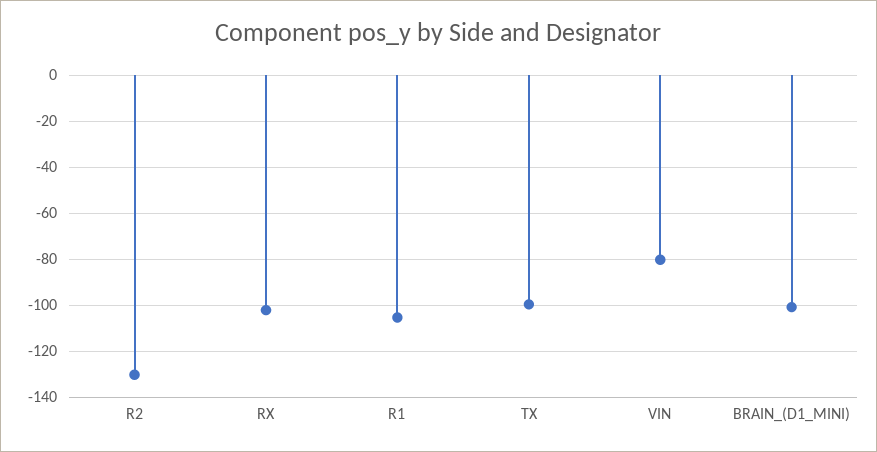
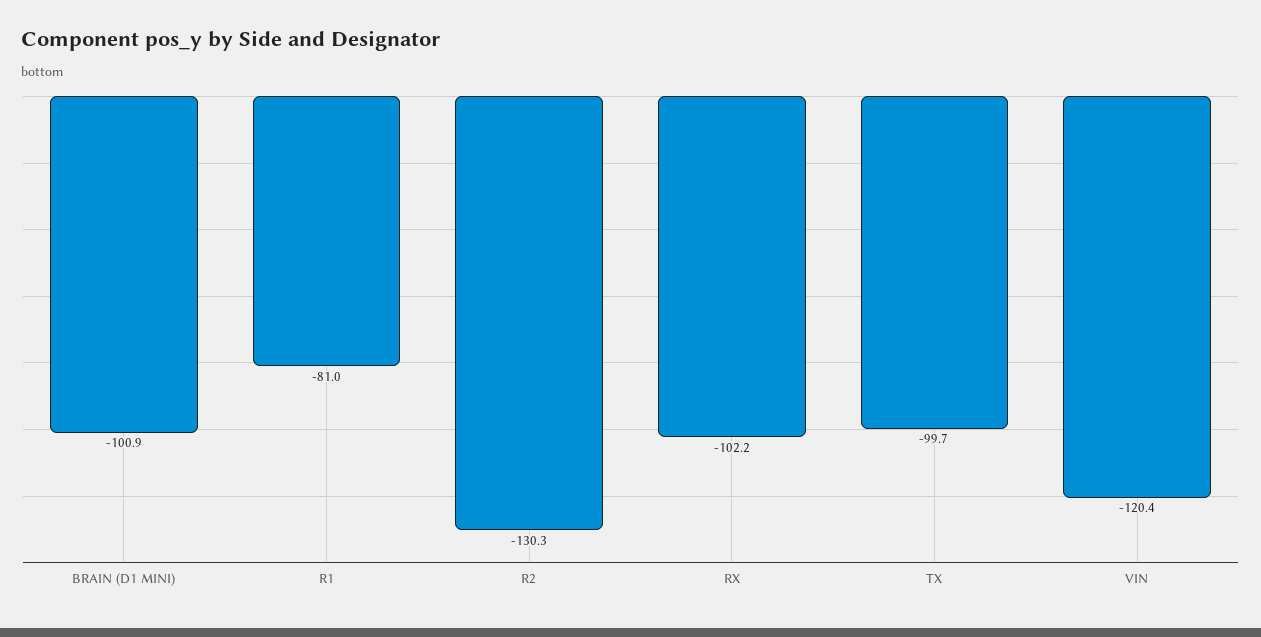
R1: -105 -> -81
VIN: -80 -> -120.4

